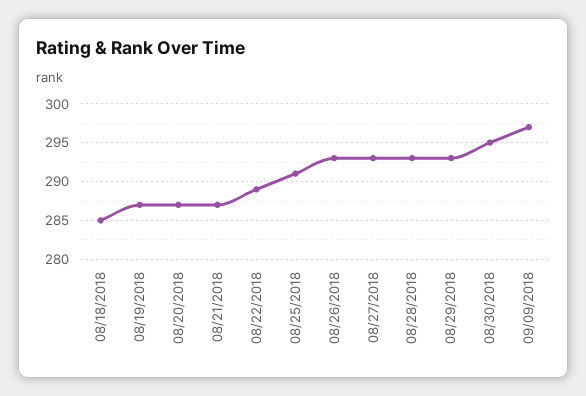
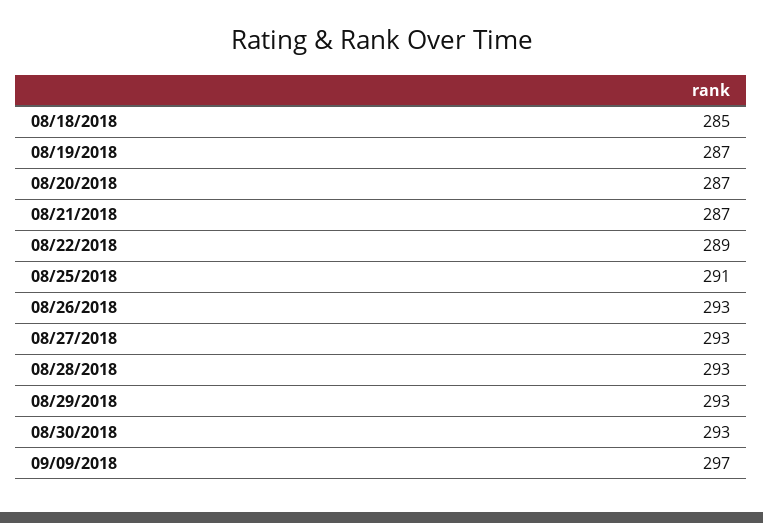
08/30/2018: 295 -> 293

